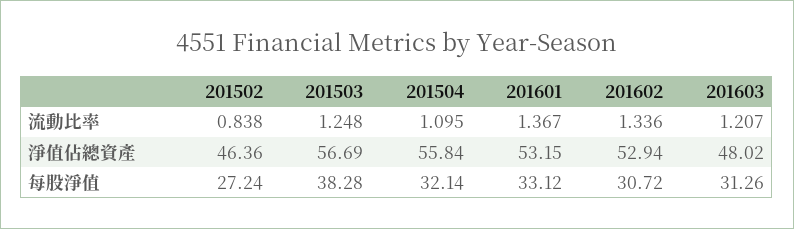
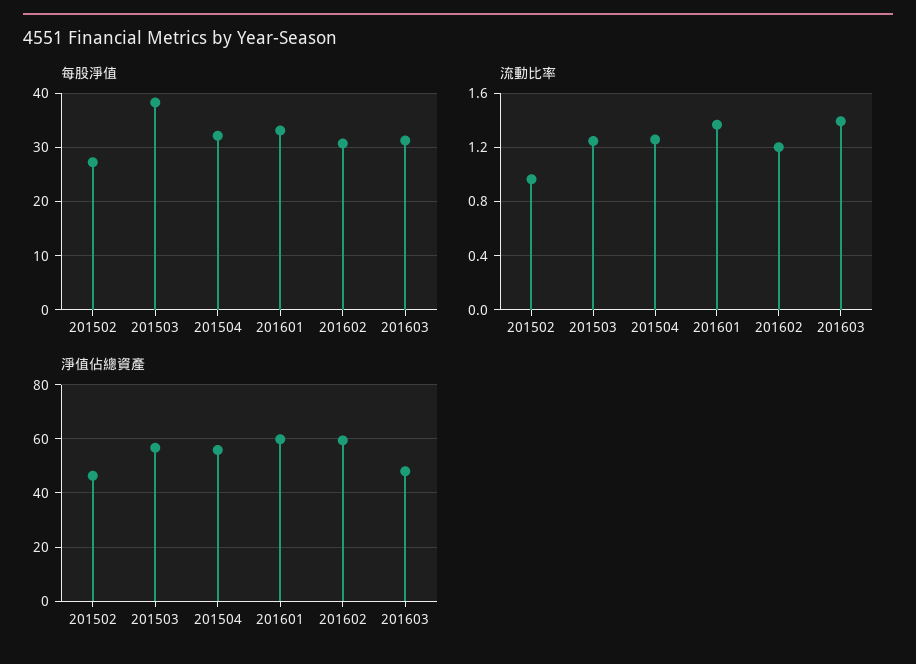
流動比率, 201502: 0.838 -> 0.95
流動比率, 201504: 1.095 -> 1.25
流動比率, 201602: 1.336 -> 1.2
流動比率, 201603: 1.207 -> 1.4
淨值佔總資產, 201601: 53.15 -> 60
淨值佔總資產, 201602: 52.94 -> 60

